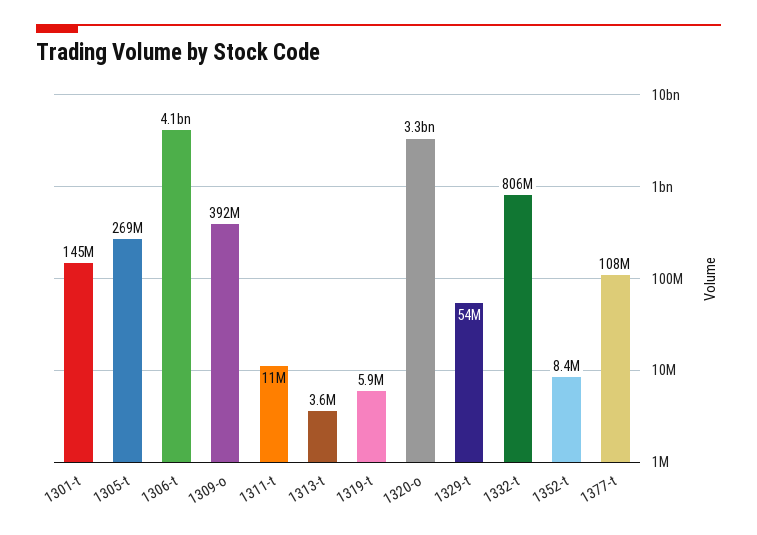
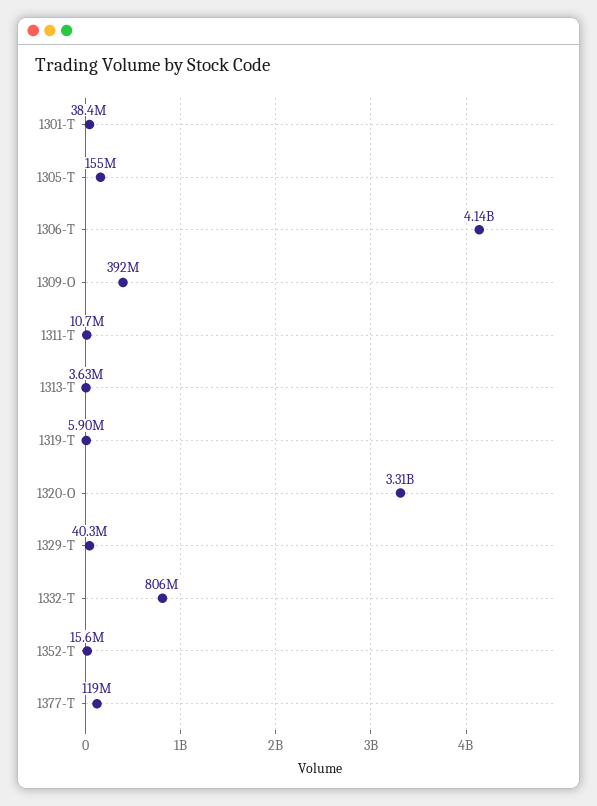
1301-t: 145000000 -> 38400000
1305-t: 269000000 -> 155000000
1329-t: 54000000 -> 40300000
1352-t: 8400000 -> 15600000
1377-t: 108000000 -> 119000000

